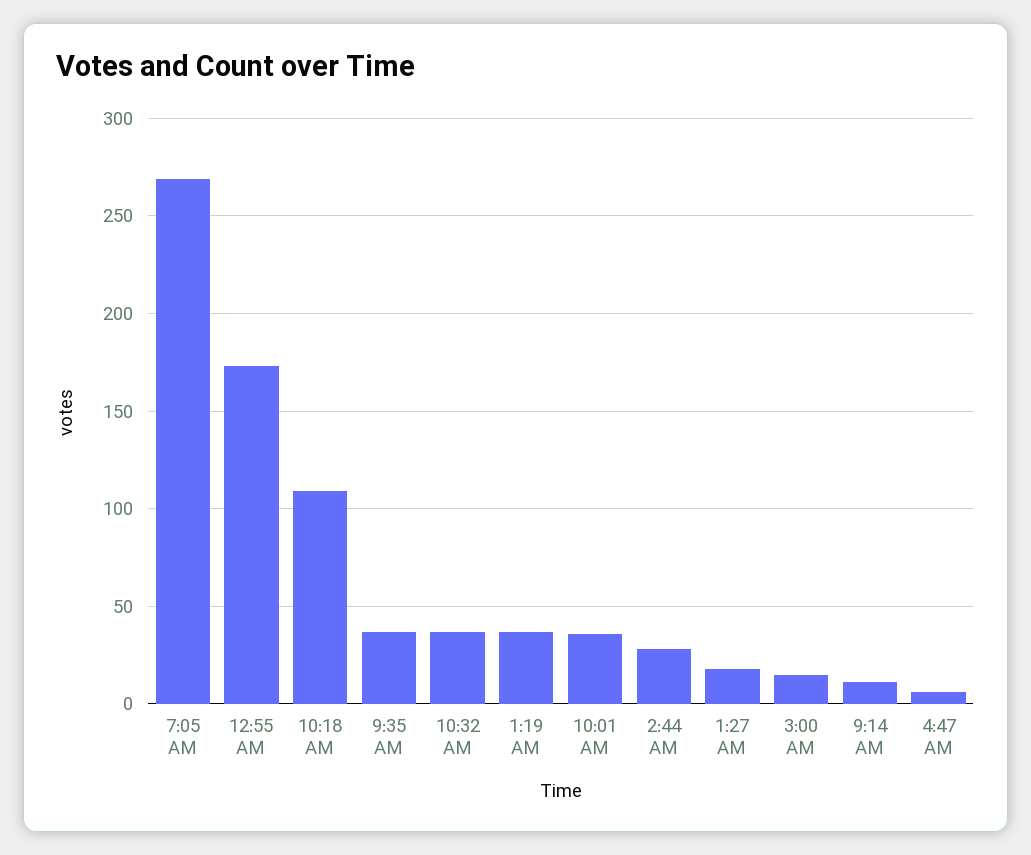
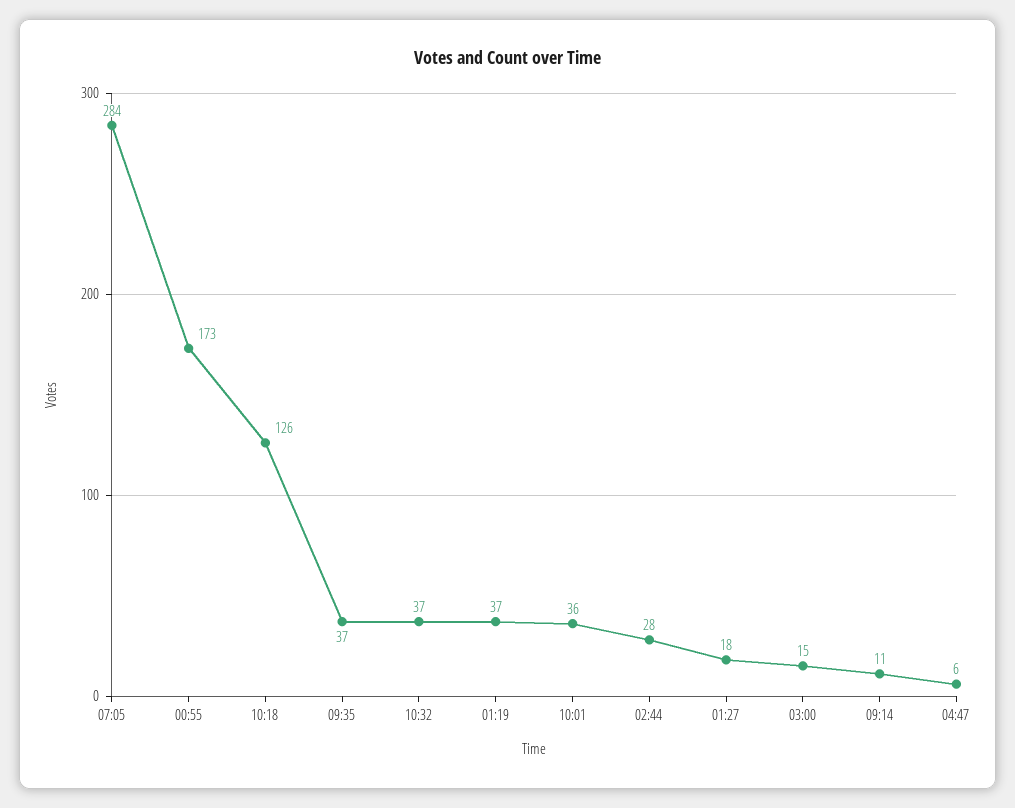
7:05 AM: 270 -> 284
10:18 AM: 110 -> 126

